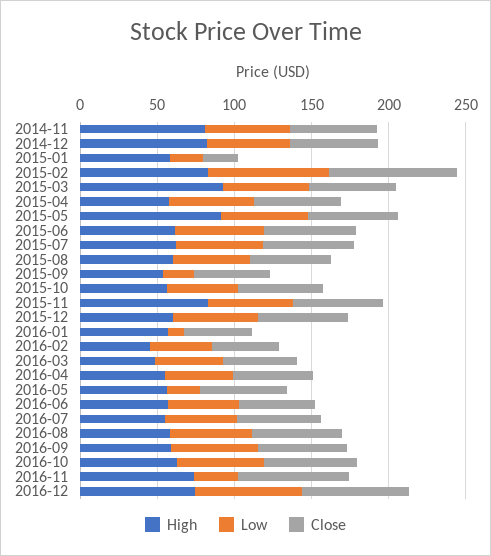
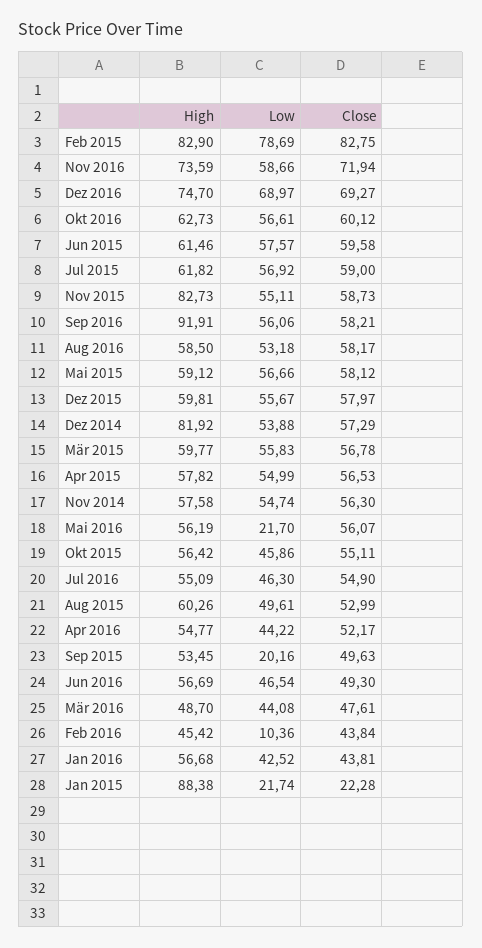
High, 2014-11: 80 -> 57.58
High, 2015-01: 60 -> 88.38
High, 2015-03: 90 -> 59.77
High, 2015-05: 90 -> 59.12
Low, 2016-01: 10 -> 42.52
Low, 2016-02: 40 -> 10.36
High, 2016-09: 60 -> 91.91
Low, 2016-11: 30 -> 58.66

